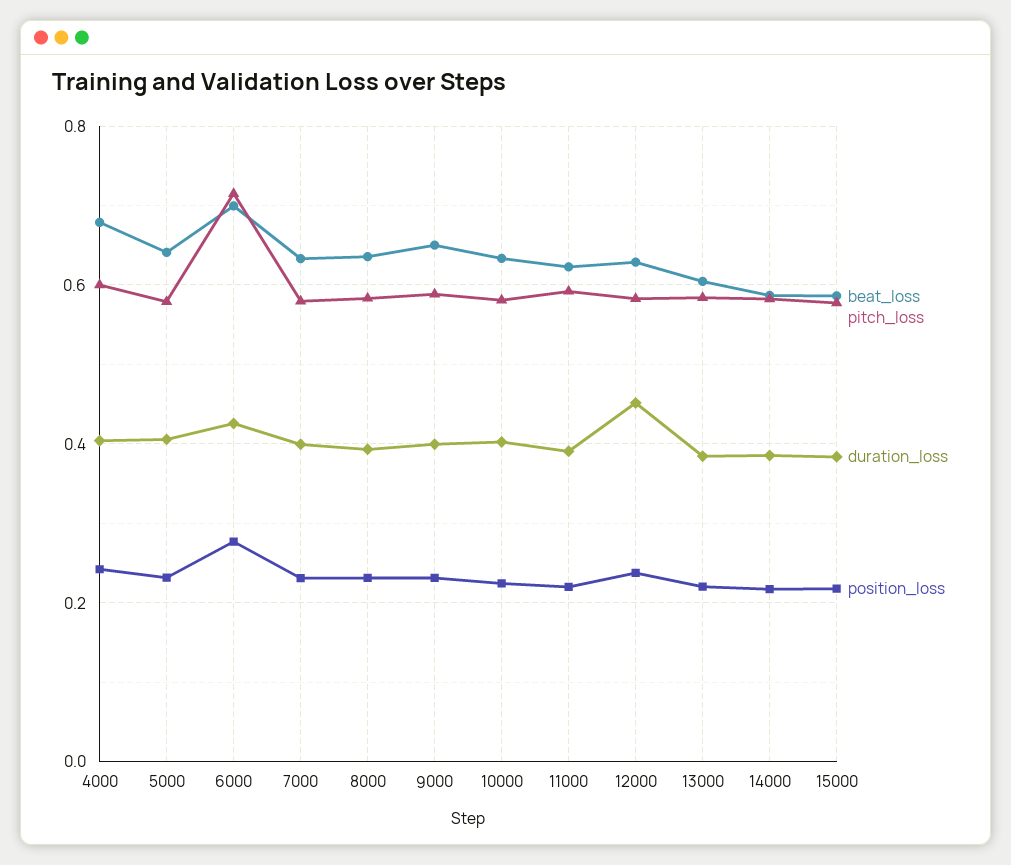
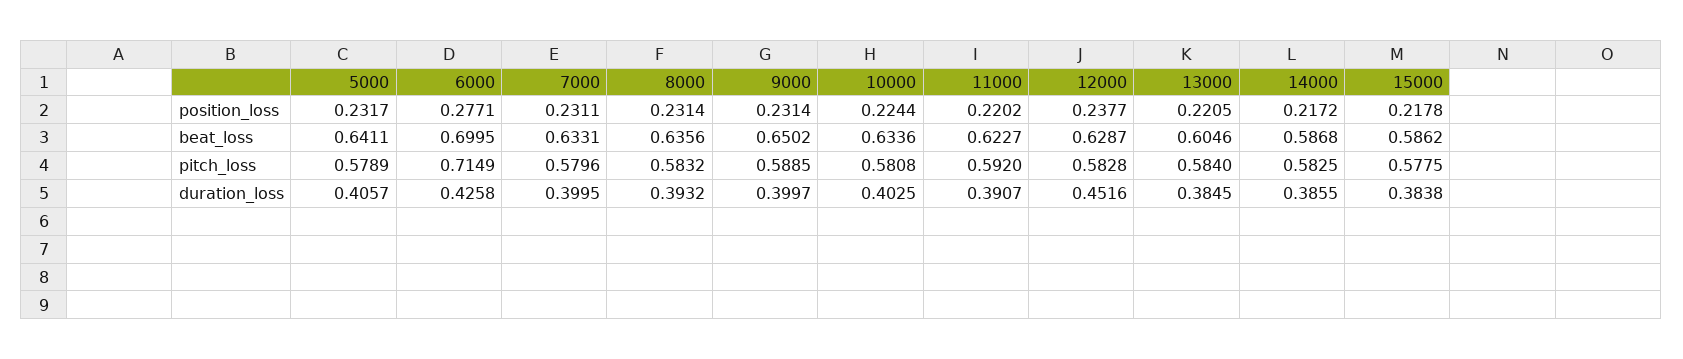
beat_loss, 4000: 0.68 -> none
pitch_loss, 4000: 0.6 -> none
duration_loss, 4000: 0.4 -> none
position_loss, 4000: 0.24 -> none

